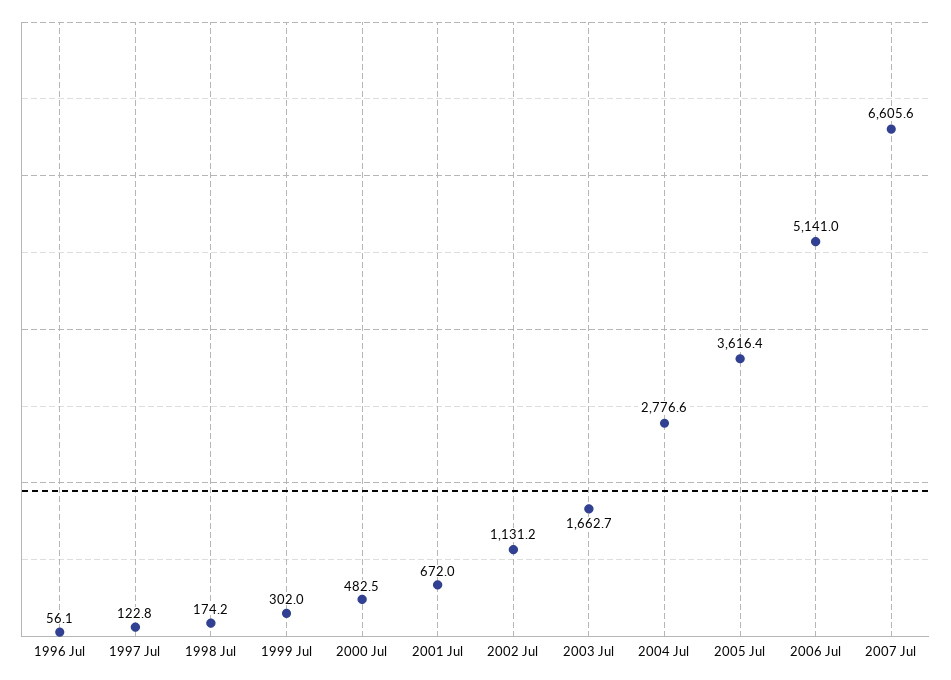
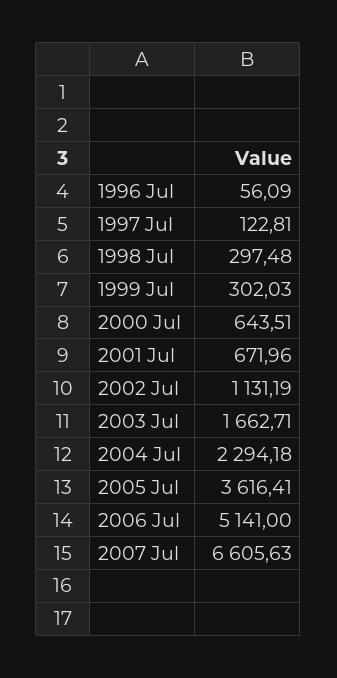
1998 Jul: 174.2 -> 297.48
2000 Jul: 482.5 -> 643.51
2004 Jul: 2776.6 -> 2294.18

